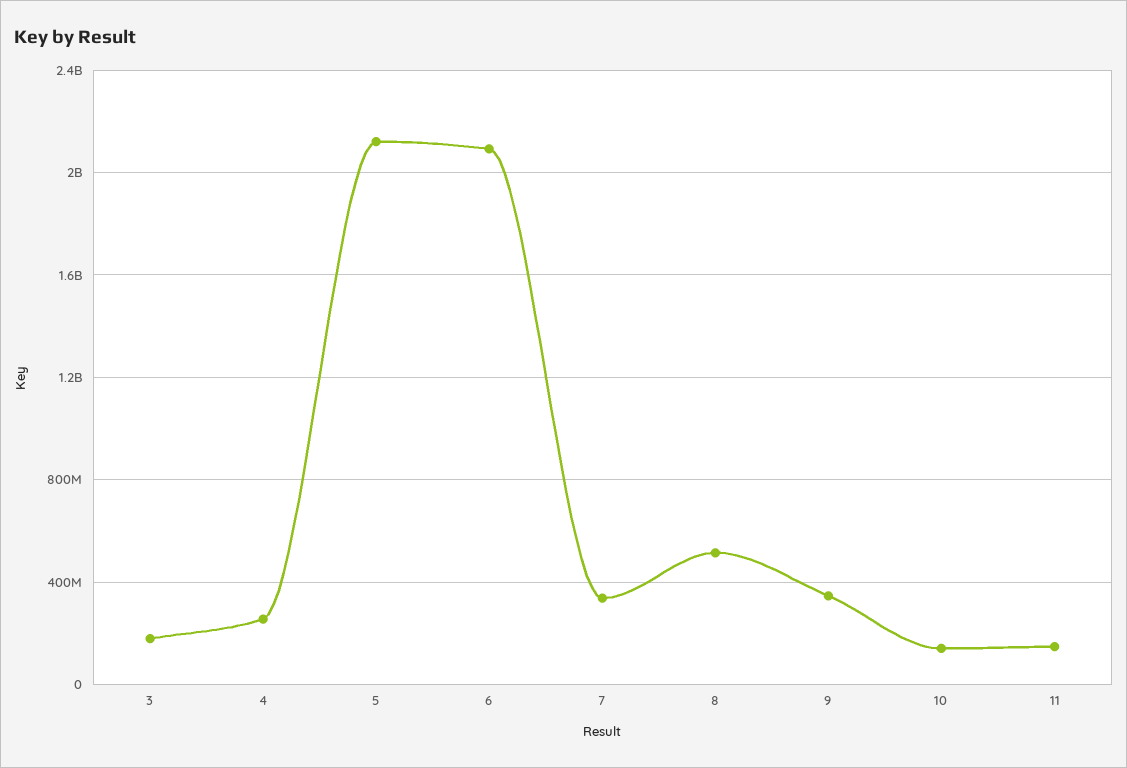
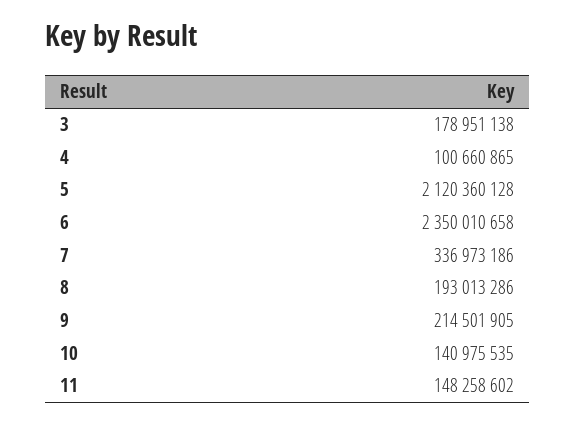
4: 250000000 -> 100660865
6: 2100000000 -> 2350010658
8: 500000000 -> 193013286
9: 350000000 -> 214501905

